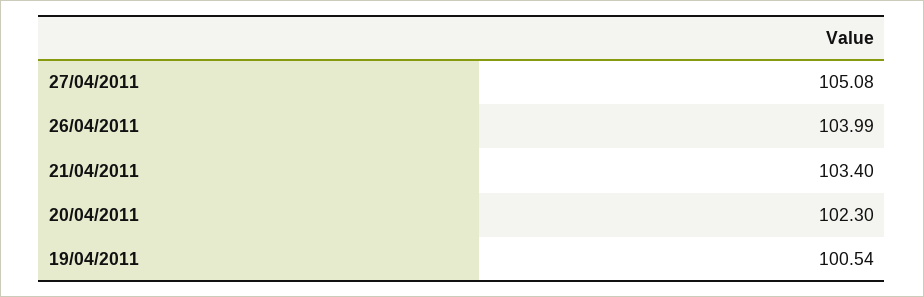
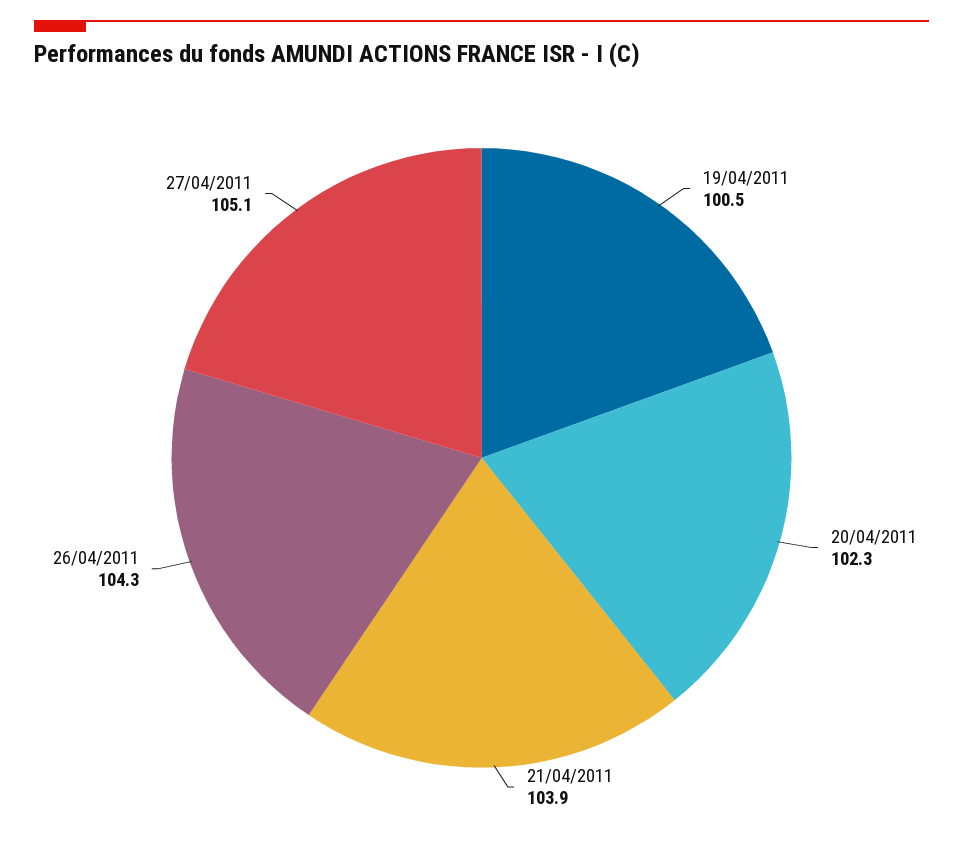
26/04/2011: 103.99 -> 104.3
21/04/2011: 103.4 -> 103.9

